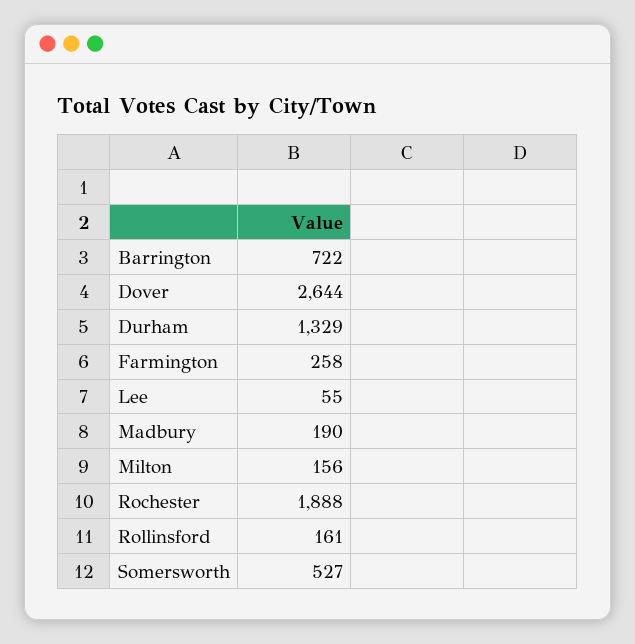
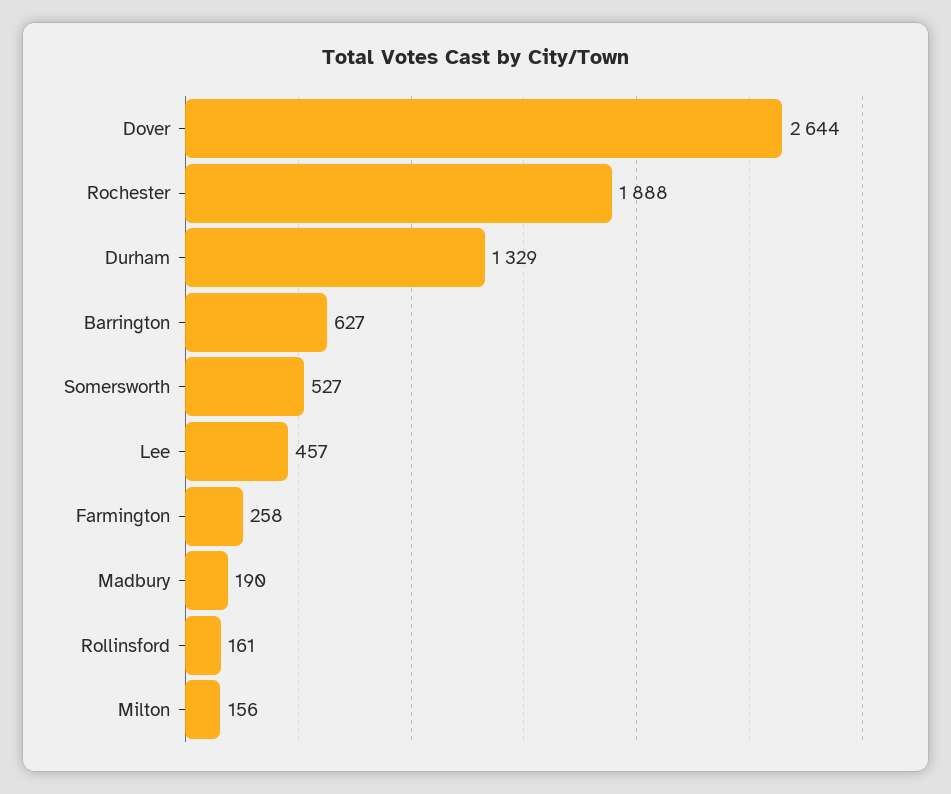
Barrington: 722 -> 627
Lee: 55 -> 457

